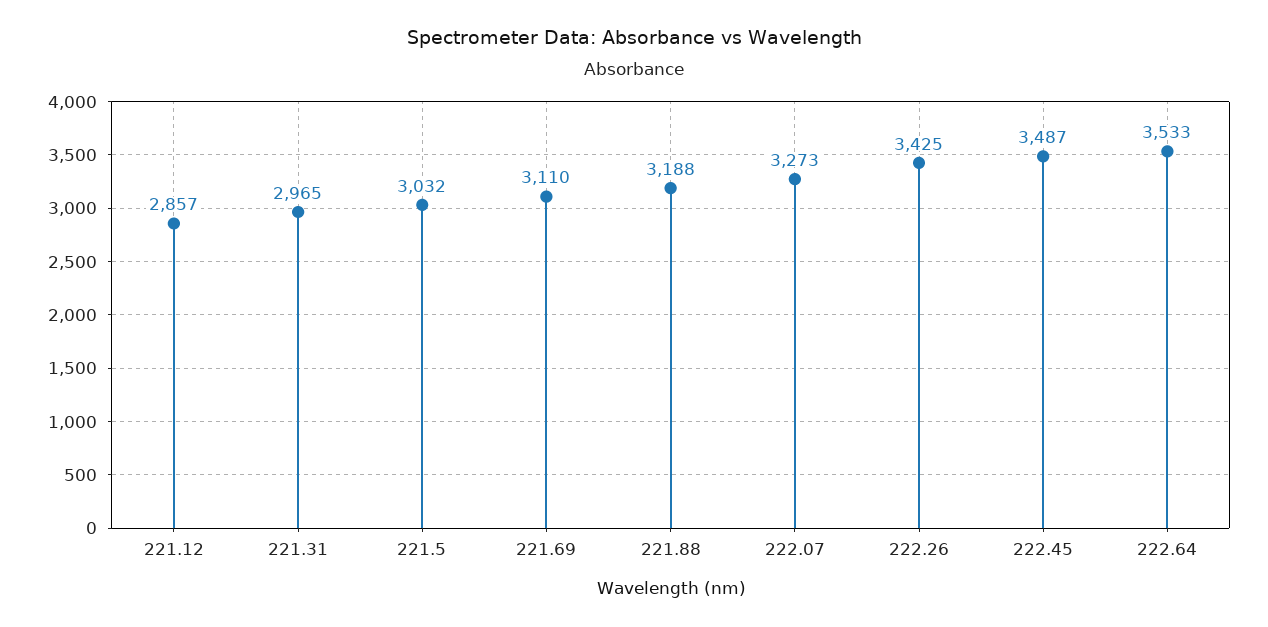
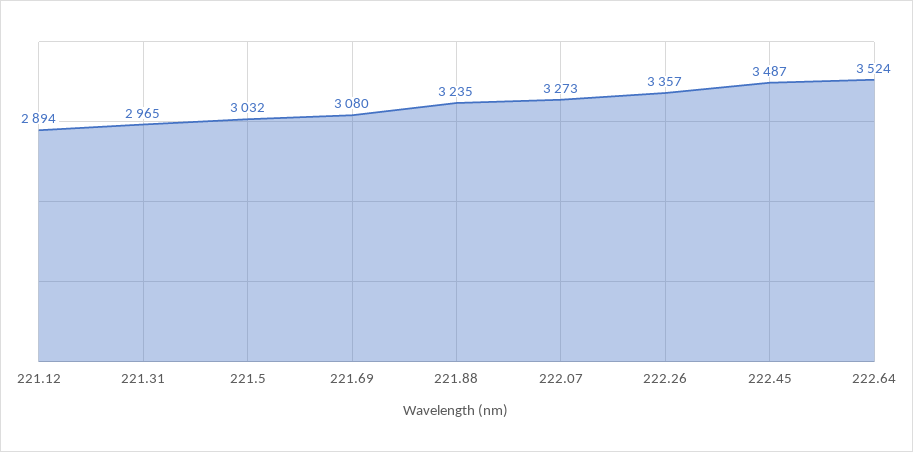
221.12: 2857 -> 2894
221.69: 3110 -> 3080
221.88: 3188 -> 3235
222.26: 3425 -> 3357
222.64: 3533 -> 3524

